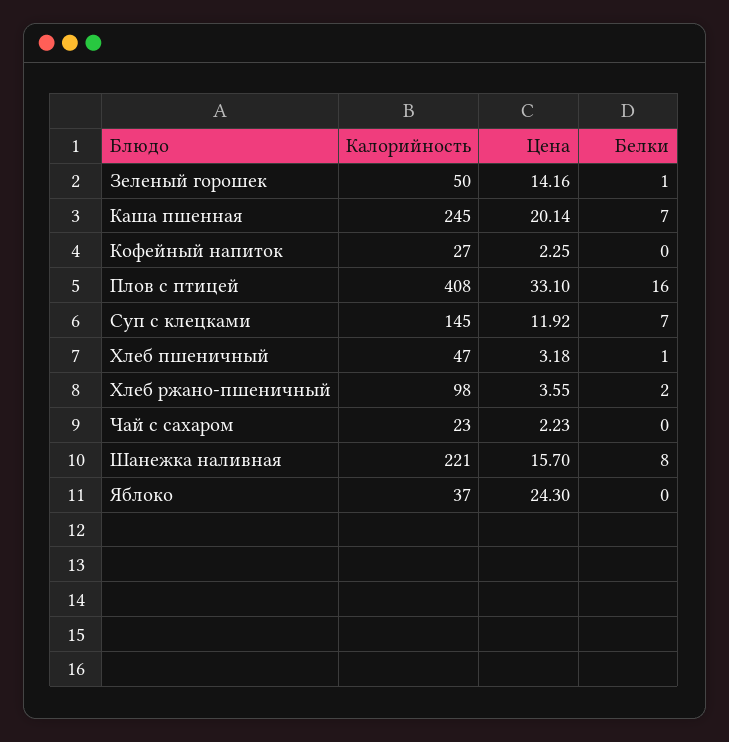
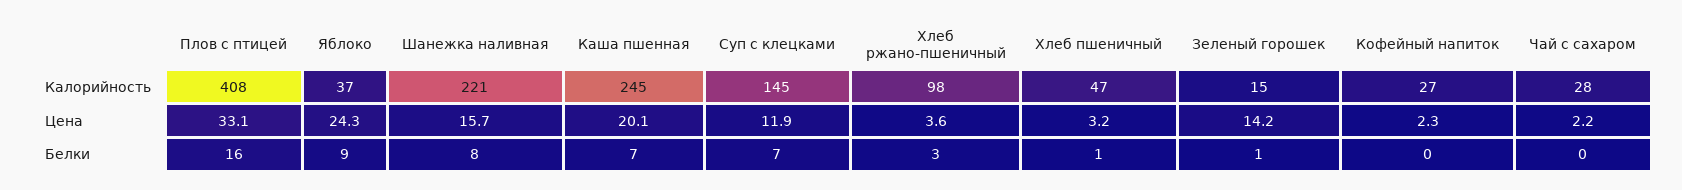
Калорийность, Зеленый горошек: 50 -> 15
Белки, Хлеб ржано-пшеничный: 2 -> 3
Калорийность, Чай с сахаром: 23 -> 28
Белки, Яблоко: 0 -> 9

